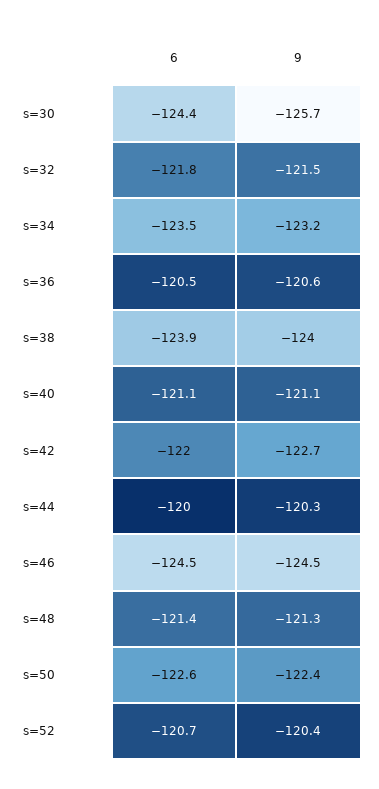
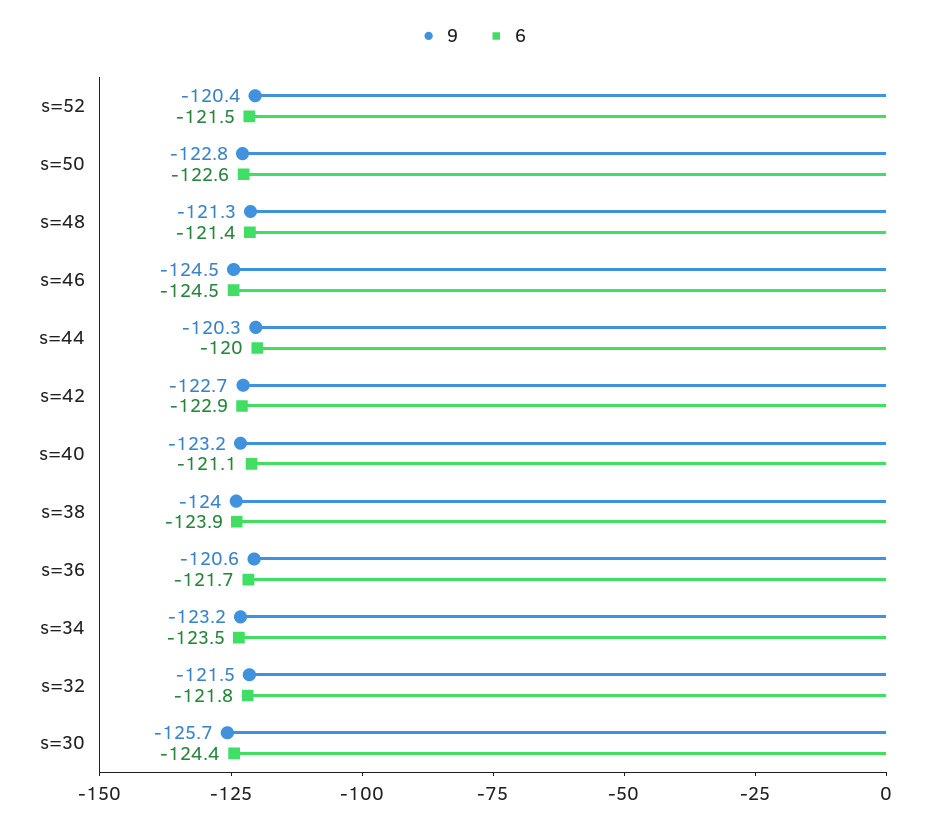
6, s=36: -120.5 -> -121.7
9, s=40: -121.1 -> -123.2
6, s=42: -122 -> -122.9
9, s=50: -122.4 -> -122.8
6, s=52: -120.7 -> -121.5

